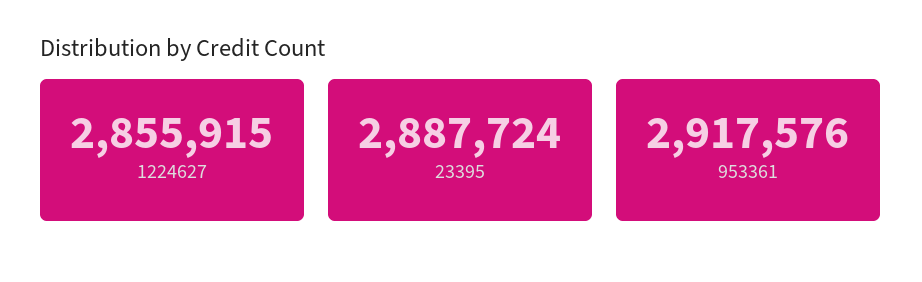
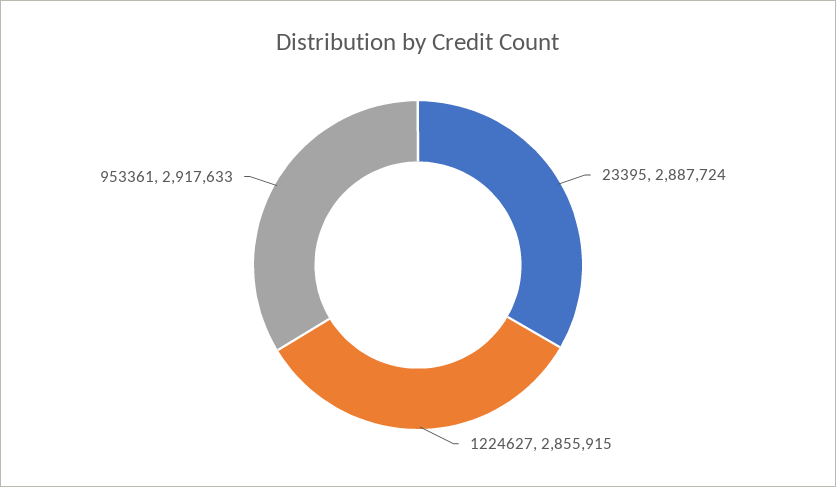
953361: 2917576 -> 2917633

